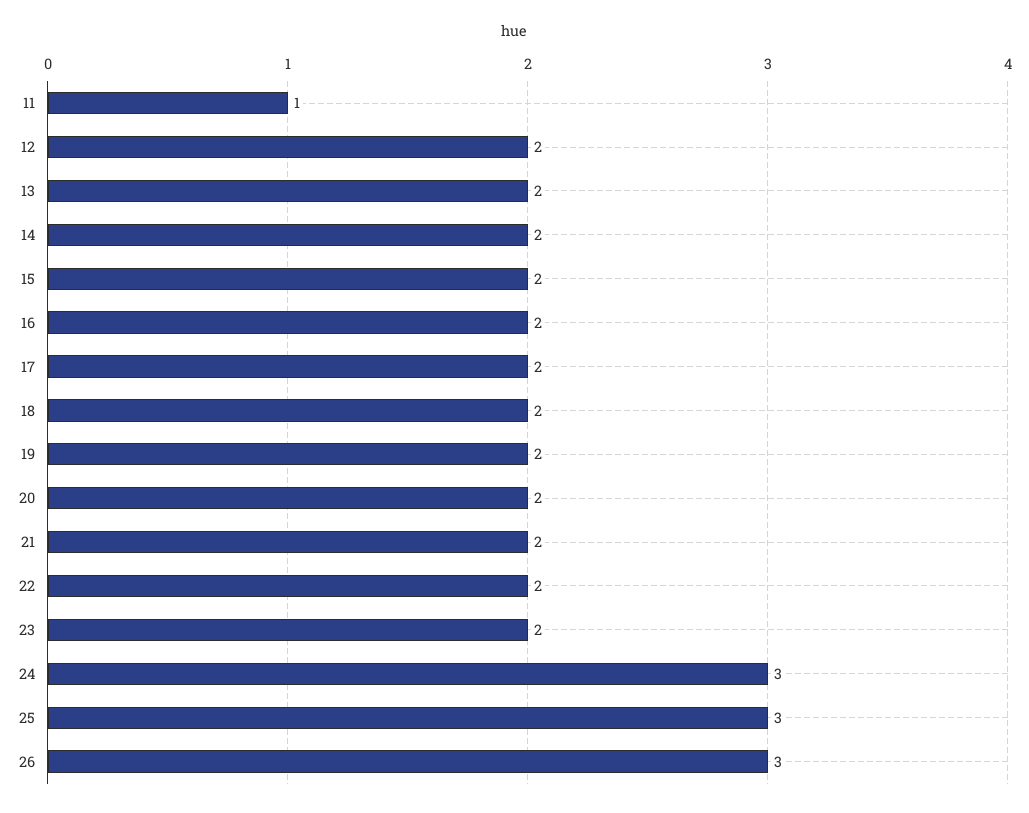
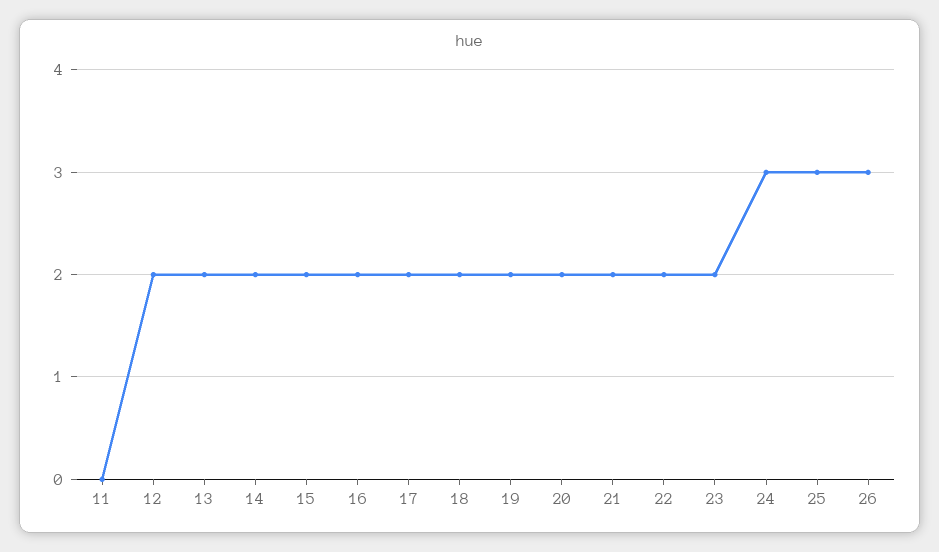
11: 1 -> 0

